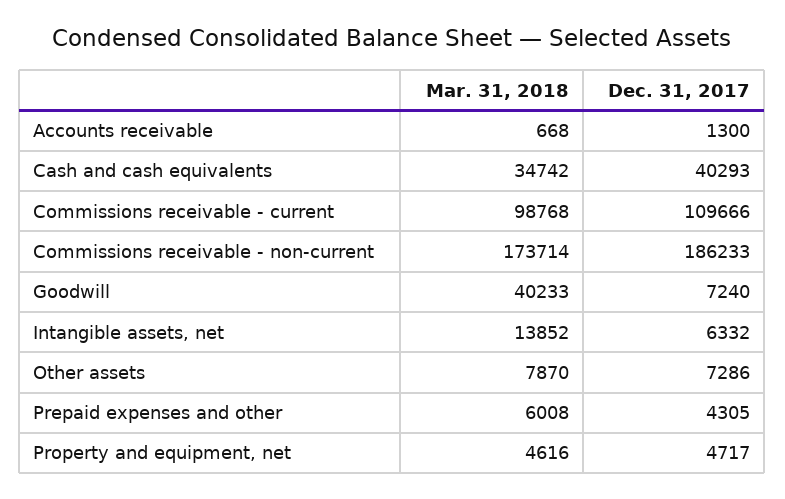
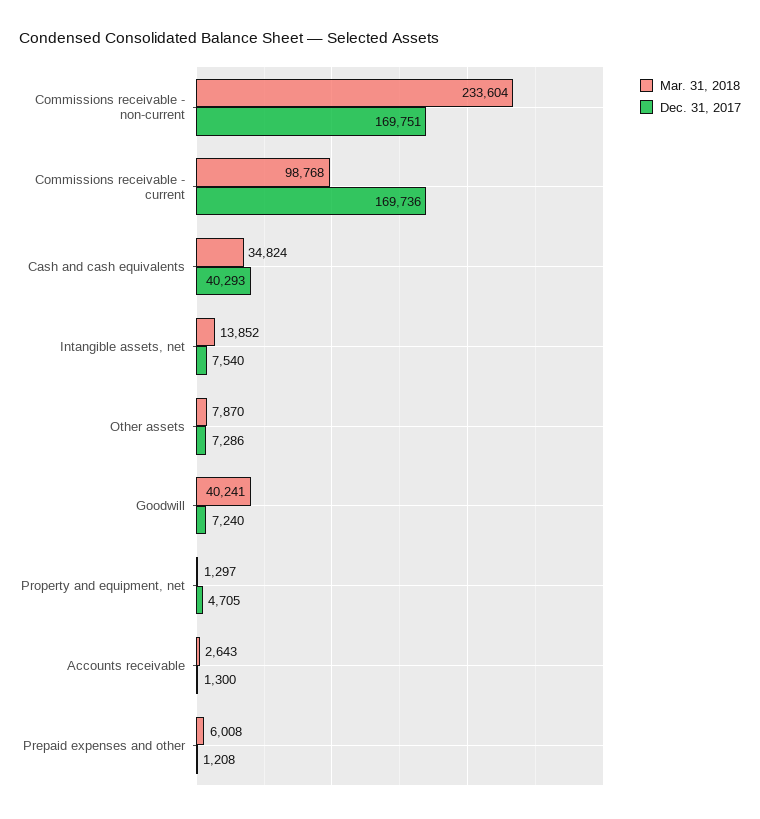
Mar. 31, 2018, Accounts receivable: 668 -> 2643
Mar. 31, 2018, Cash and cash equivalents: 34742 -> 34824
Dec. 31, 2017, Commissions receivable - current: 109666 -> 169736
Mar. 31, 2018, Commissions receivable - non-current: 173714 -> 233604
Dec. 31, 2017, Commissions receivable - non-current: 186233 -> 169751
Mar. 31, 2018, Goodwill: 40233 -> 40241
Dec. 31, 2017, Intangible assets, net: 6332 -> 7540
Dec. 31, 2017, Prepaid expenses and other: 4305 -> 1208
Mar. 31, 2018, Property and equipment, net: 4616 -> 1297
Dec. 31, 2017, Property and equipment, net: 4717 -> 4705

